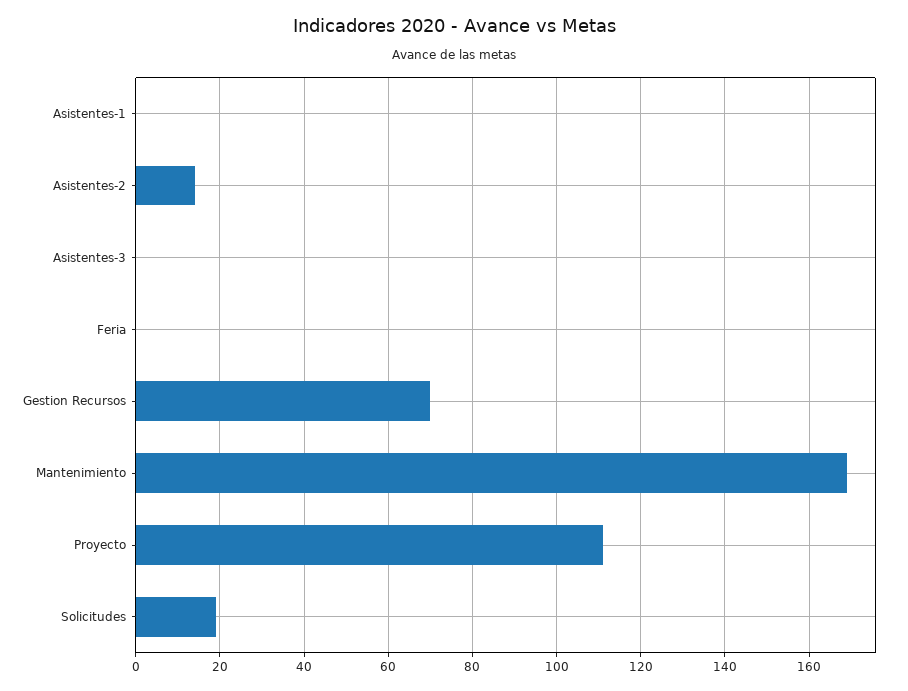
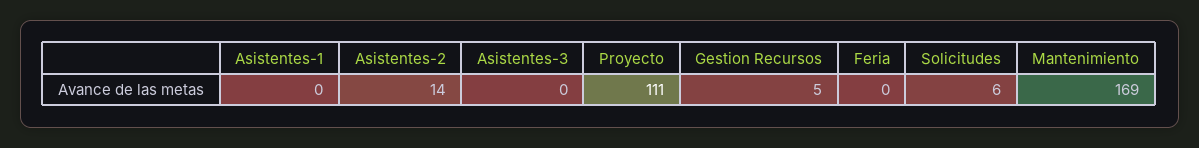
Gestion Recursos: 70 -> 5
Solicitudes: 20 -> 6

